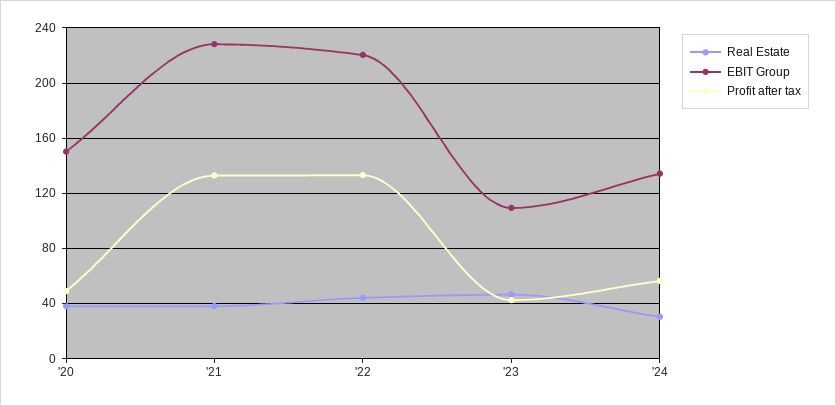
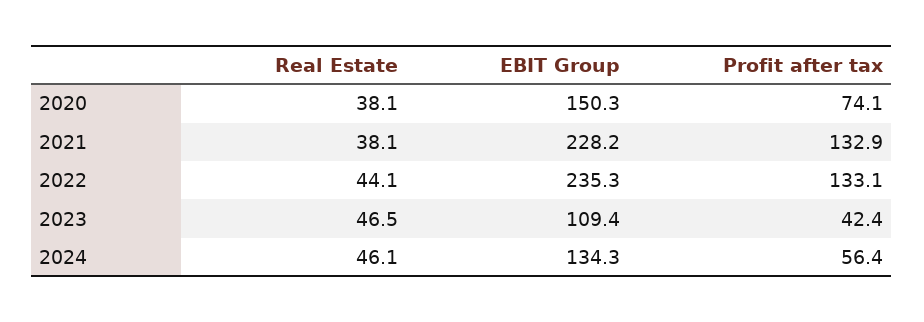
Profit after tax, '20: 50 -> 74.1
EBIT Group, '22: 220 -> 235.3
Real Estate, '24: 30 -> 46.1

